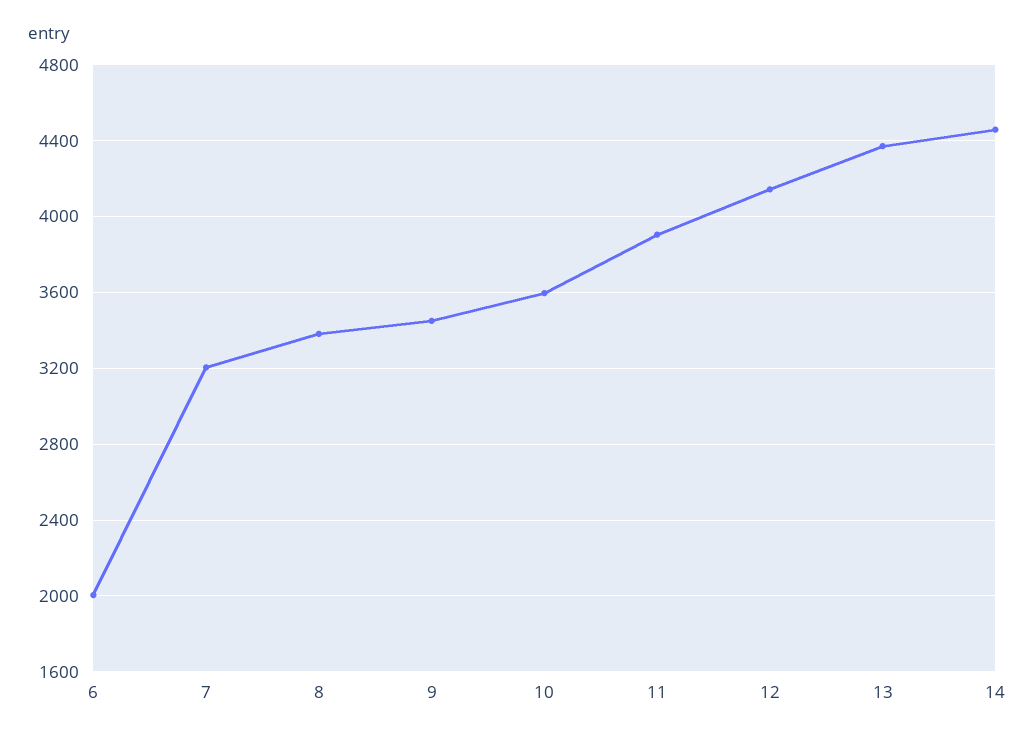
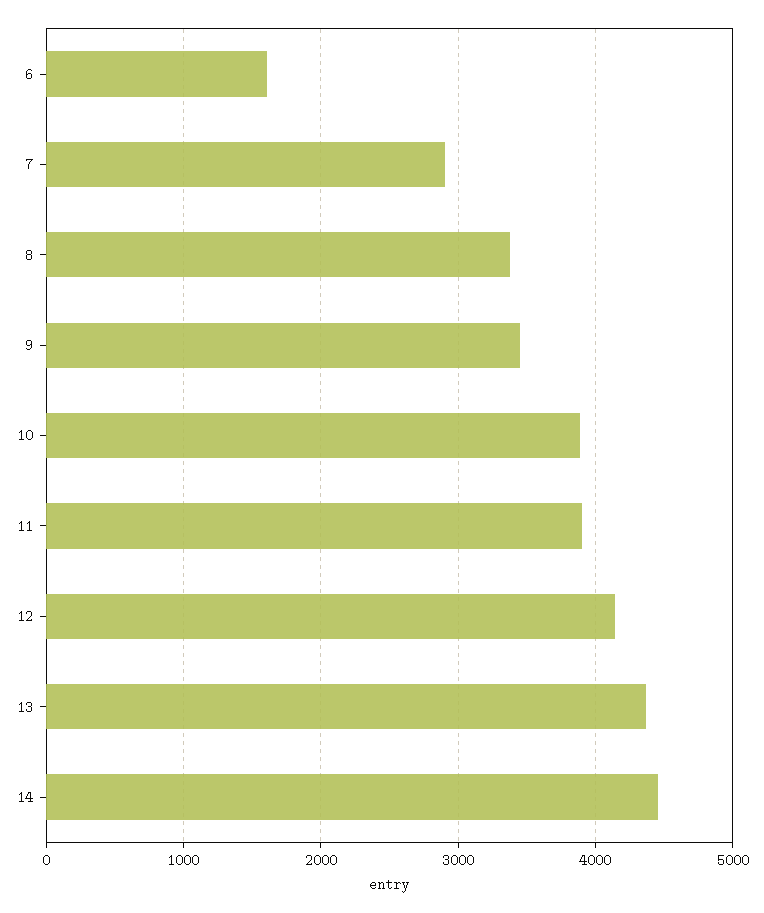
6: 2000 -> 1600
7: 3200 -> 2900
10: 3600 -> 3900

